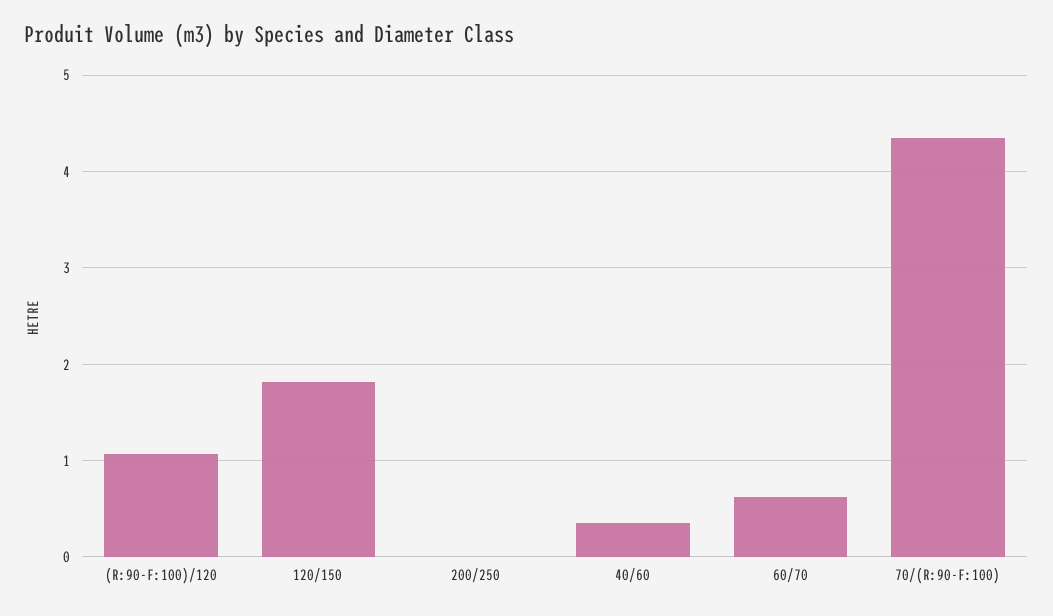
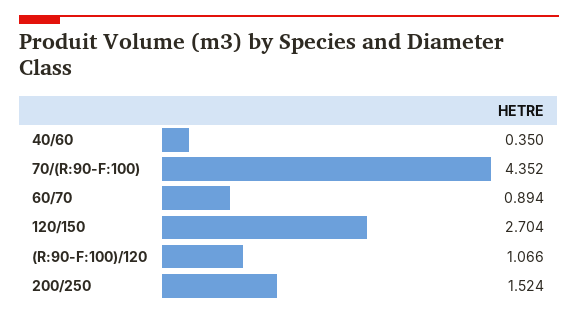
120/150: 1.8 -> 2.704
200/250: 0 -> 1.524
60/70: 0.6 -> 0.894

